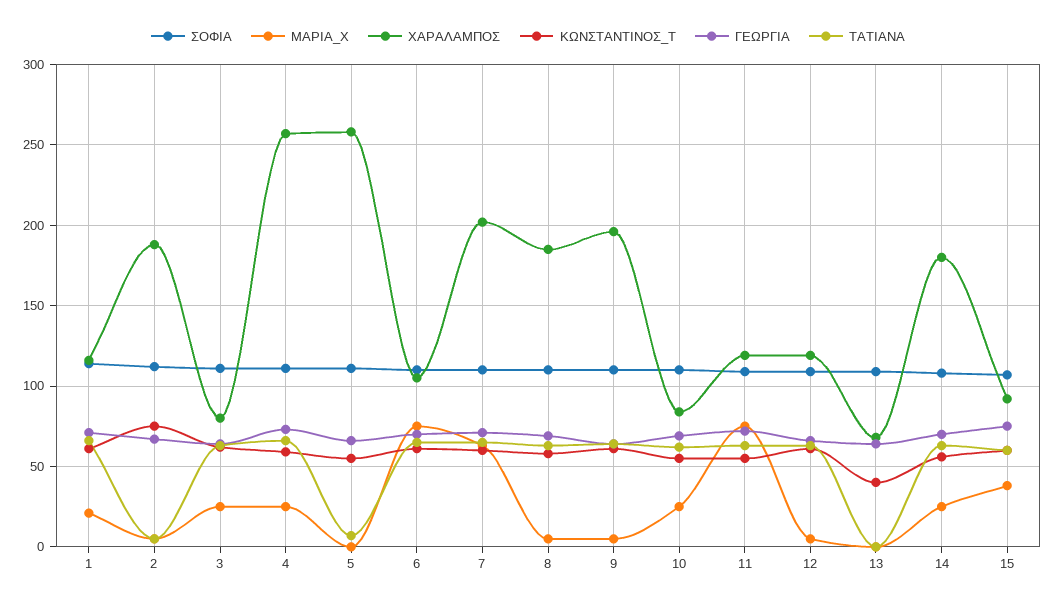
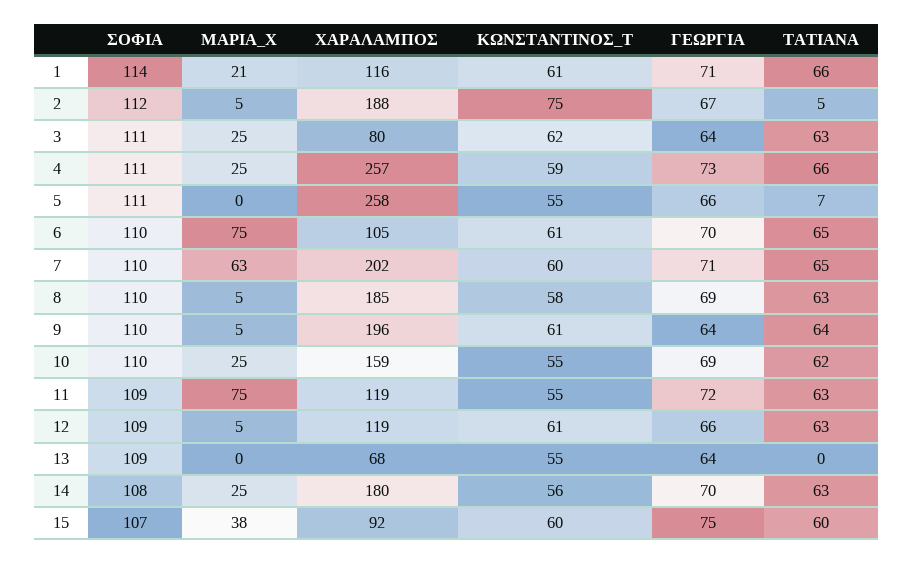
ΧΑΡΑΛΑΜΠΟΣ, 10: 85 -> 159
ΚΩΝΣΤΑΝΤΙΝΟΣ_Τ, 13: 40 -> 55

